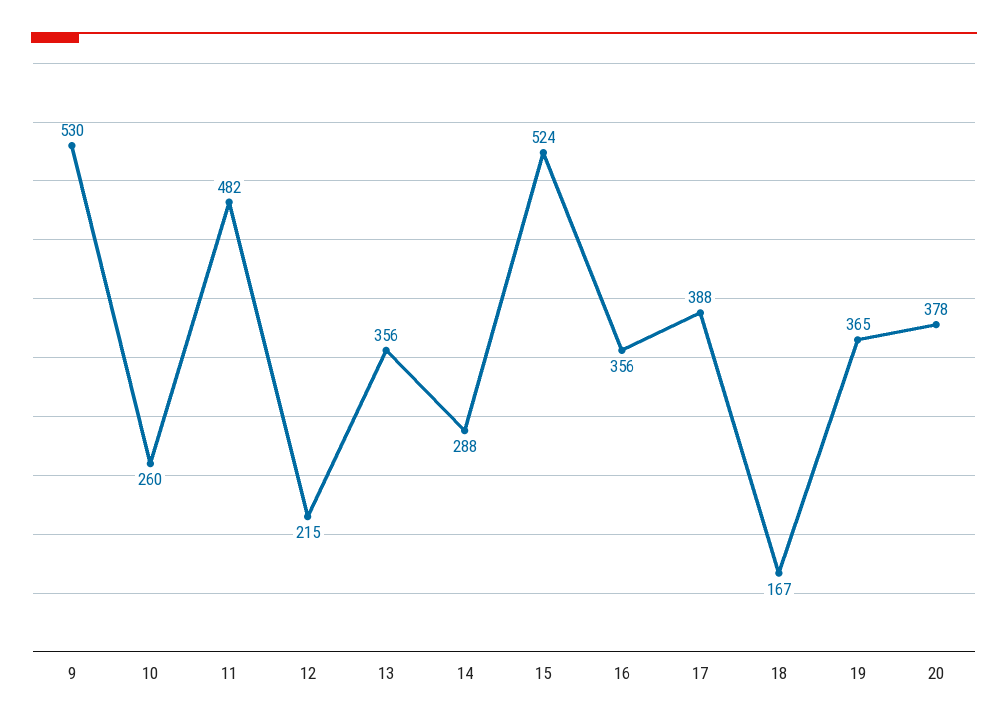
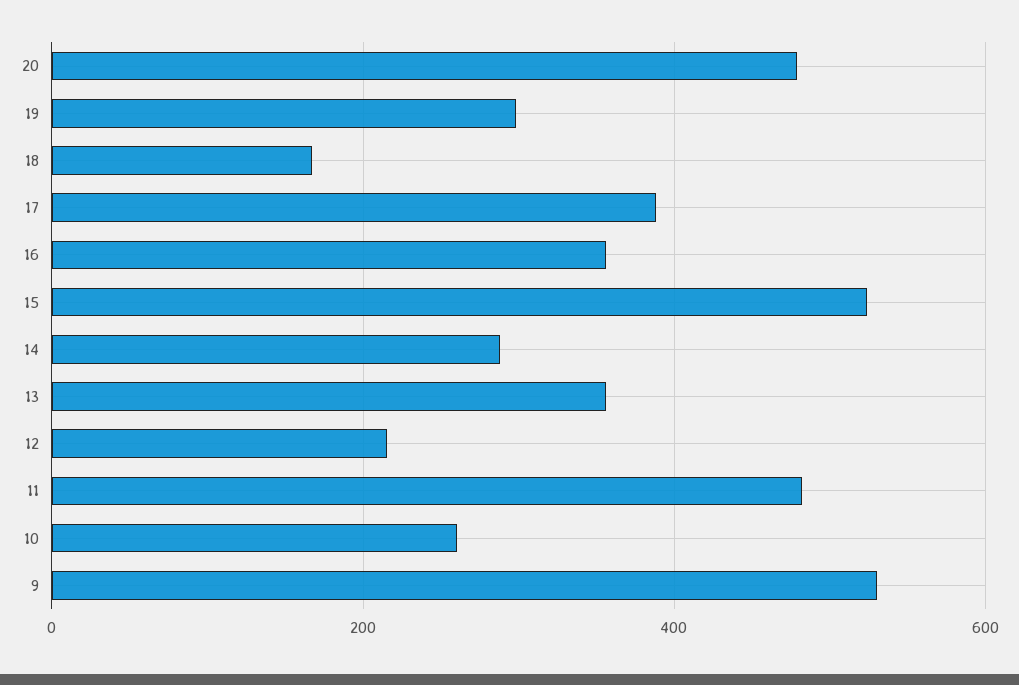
19: 365 -> 300
20: 378 -> 480

